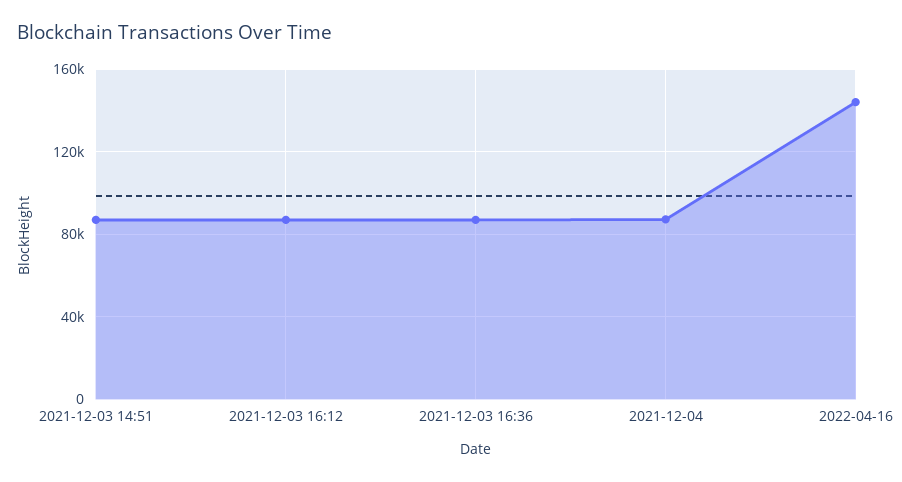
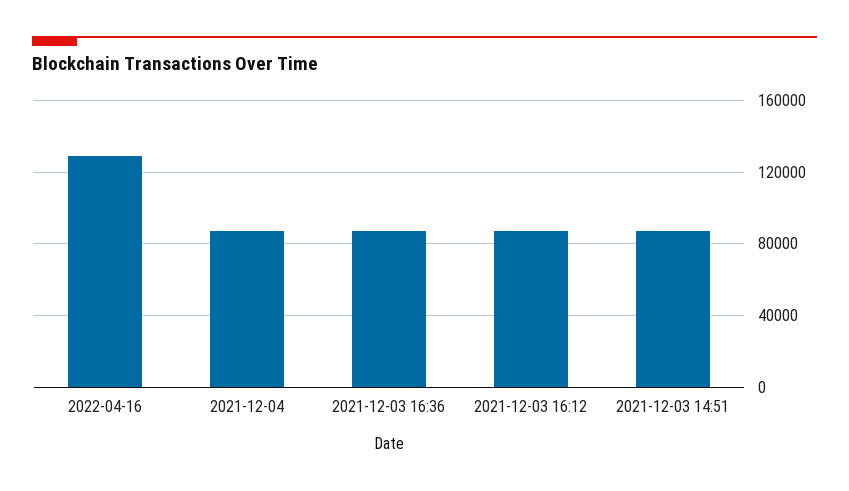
2022-04-16: 145000 -> 130000

